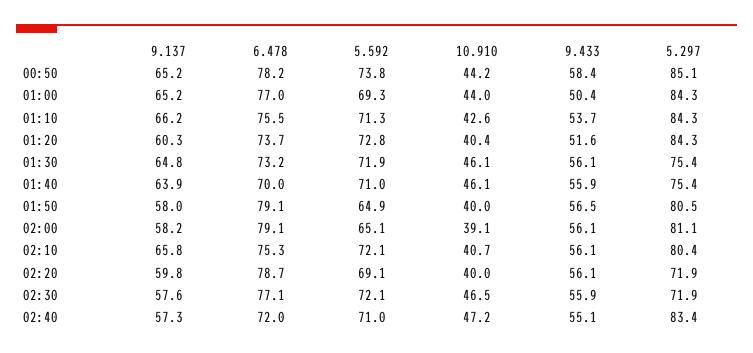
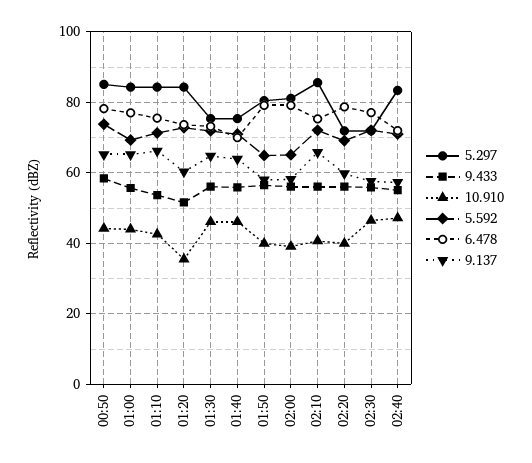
9.433, 01:00: 50.4 -> 56
10.910, 01:20: 40.4 -> 36
5.297, 02:10: 80.4 -> 86

